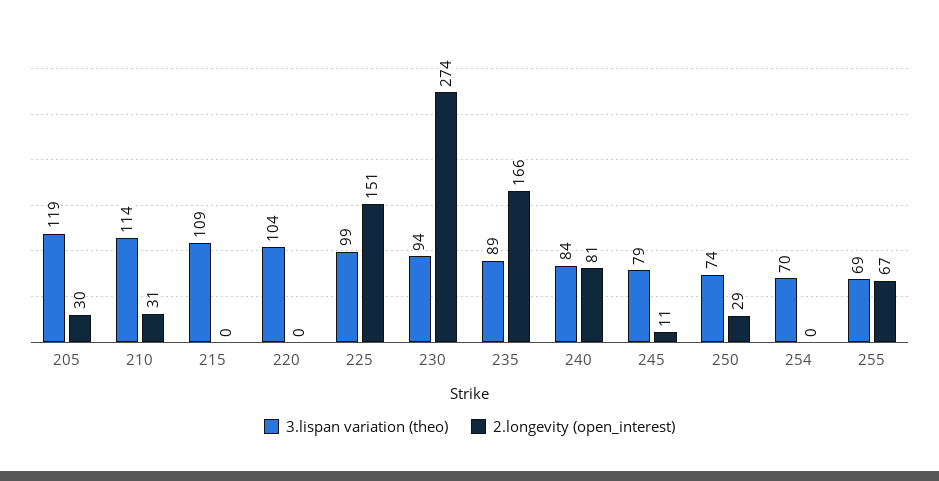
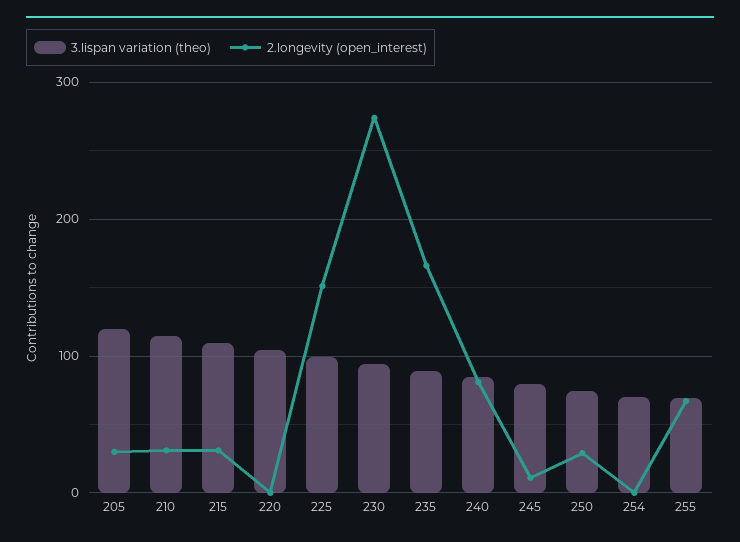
2.longevity (open_interest), 215: 0 -> 30

